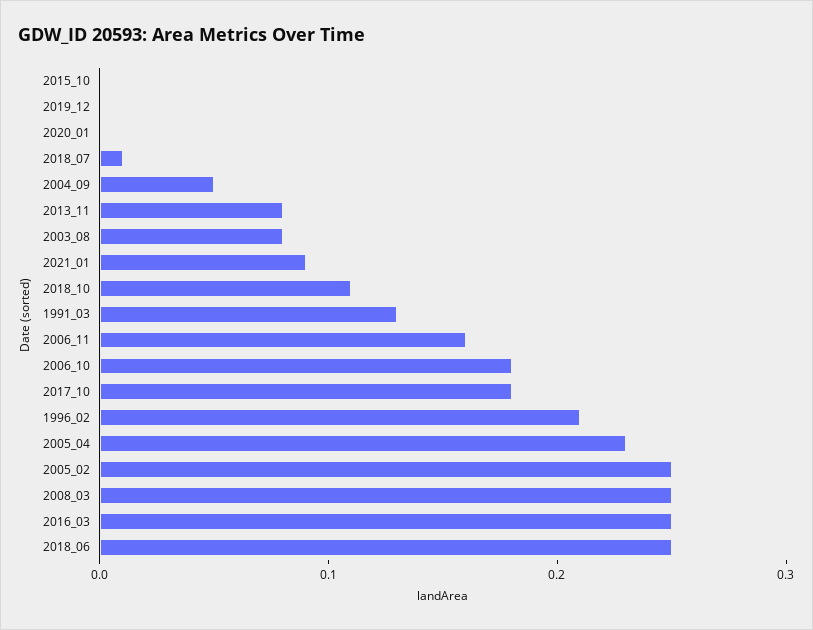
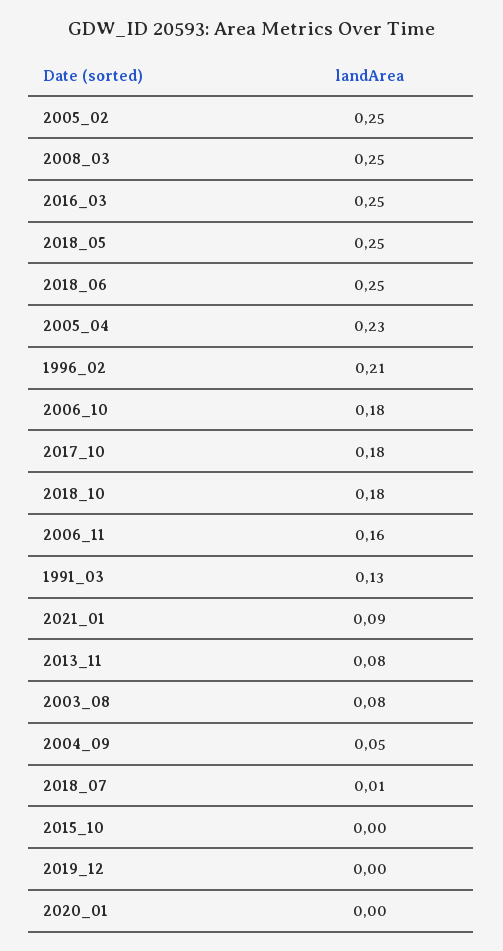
2018_10: 0.11 -> 0.18
2018_05: none -> 0.25

